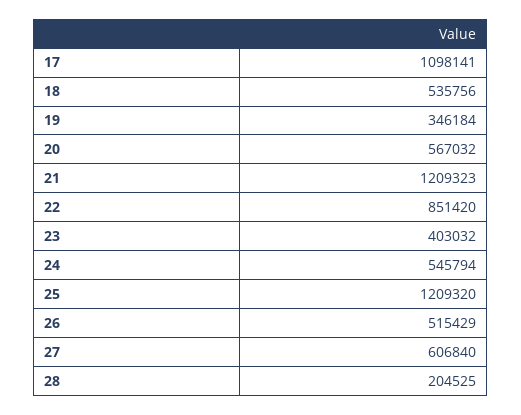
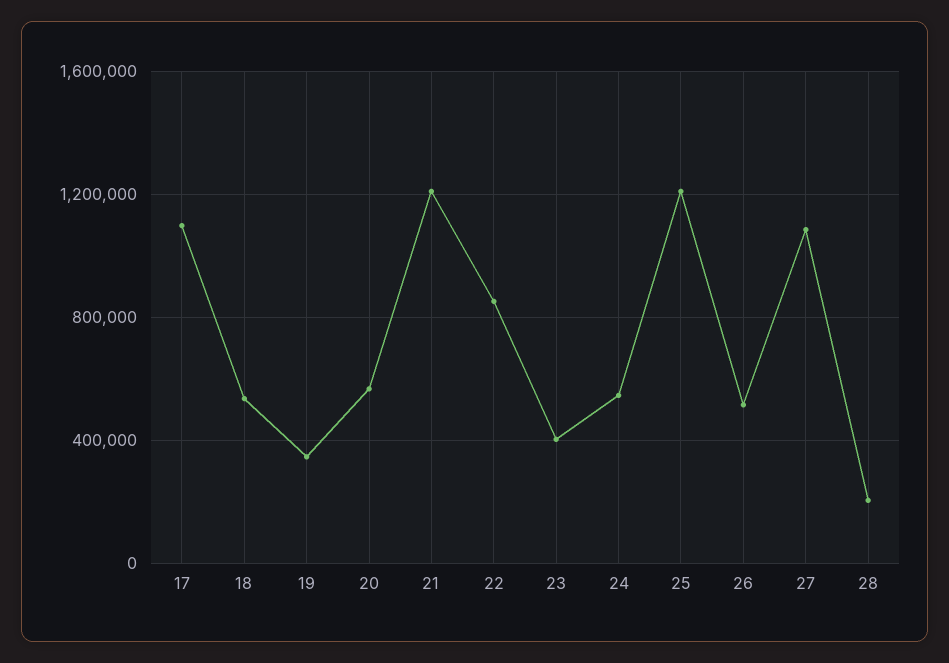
27: 606840 -> 1100000

